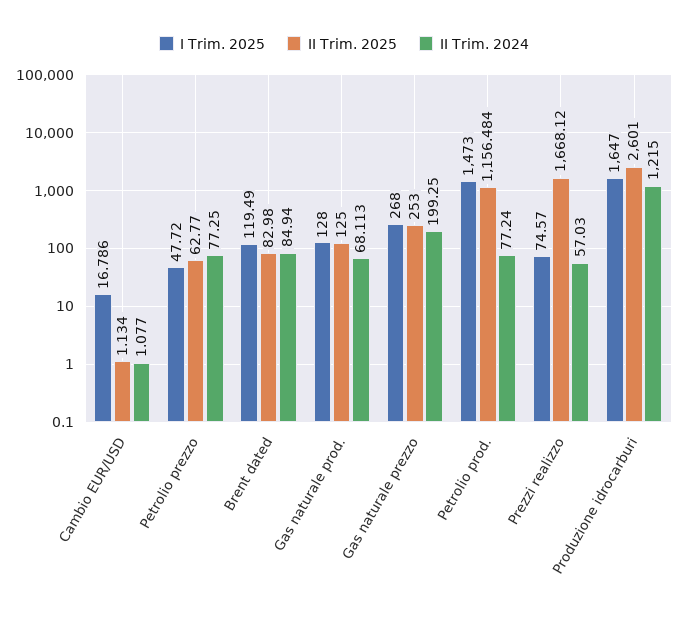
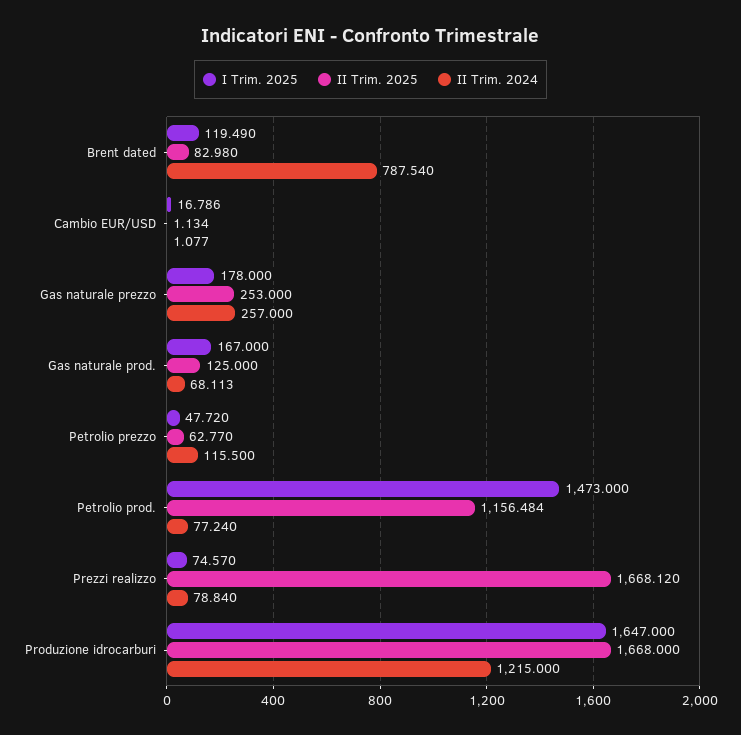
II Trim. 2024, Petrolio prezzo: 77.25 -> 115.5
II Trim. 2024, Brent dated: 84.94 -> 787.54
I Trim. 2025, Gas naturale prod.: 128 -> 167
I Trim. 2025, Gas naturale prezzo: 268 -> 178
II Trim. 2024, Gas naturale prezzo: 199.25 -> 257
II Trim. 2024, Prezzi realizzo: 57.03 -> 78.84
II Trim. 2025, Produzione idrocarburi: 2601 -> 1668

